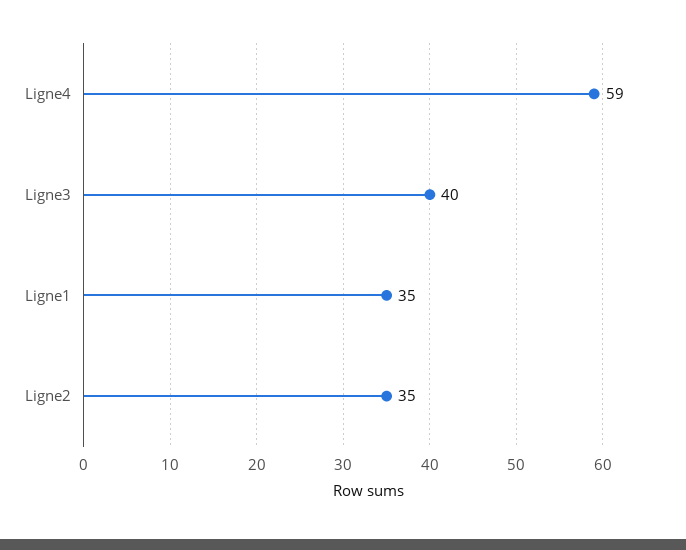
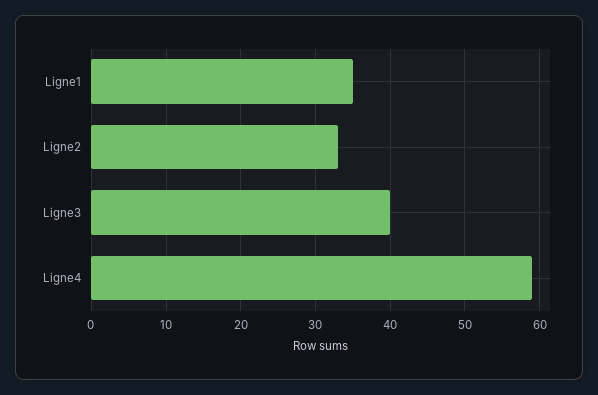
Ligne2: 35 -> 33

